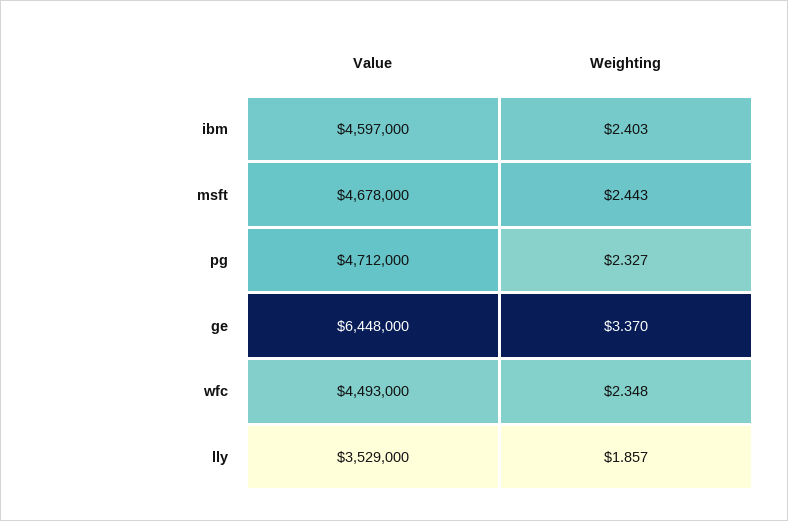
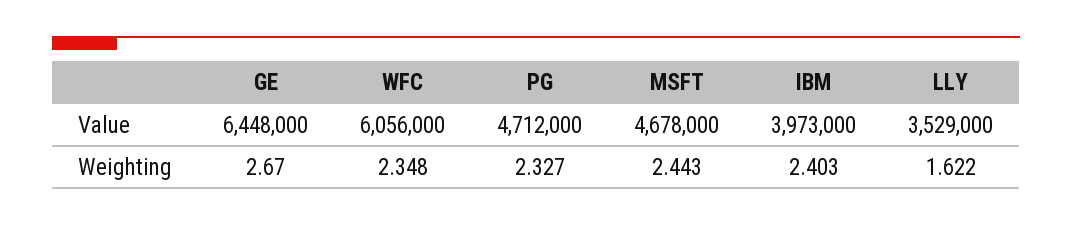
Value, ibm: 4597000 -> 3973000
Weighting, ge: 3.37 -> 2.67
Value, wfc: 4493000 -> 6056000
Weighting, lly: 1.857 -> 1.622

